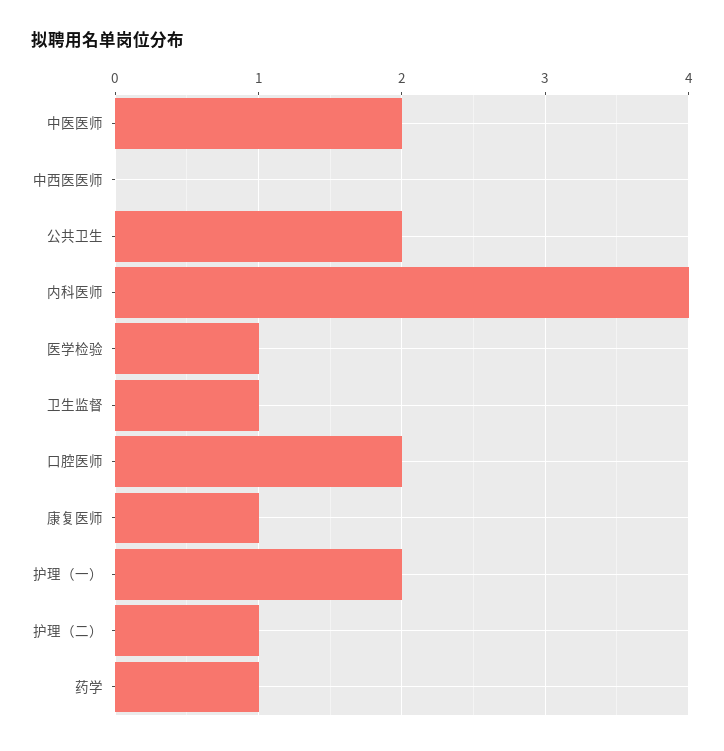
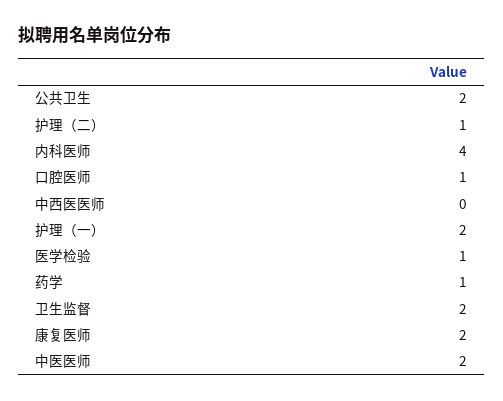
卫生监督: 1 -> 2
口腔医师: 2 -> 1
康复医师: 1 -> 2

